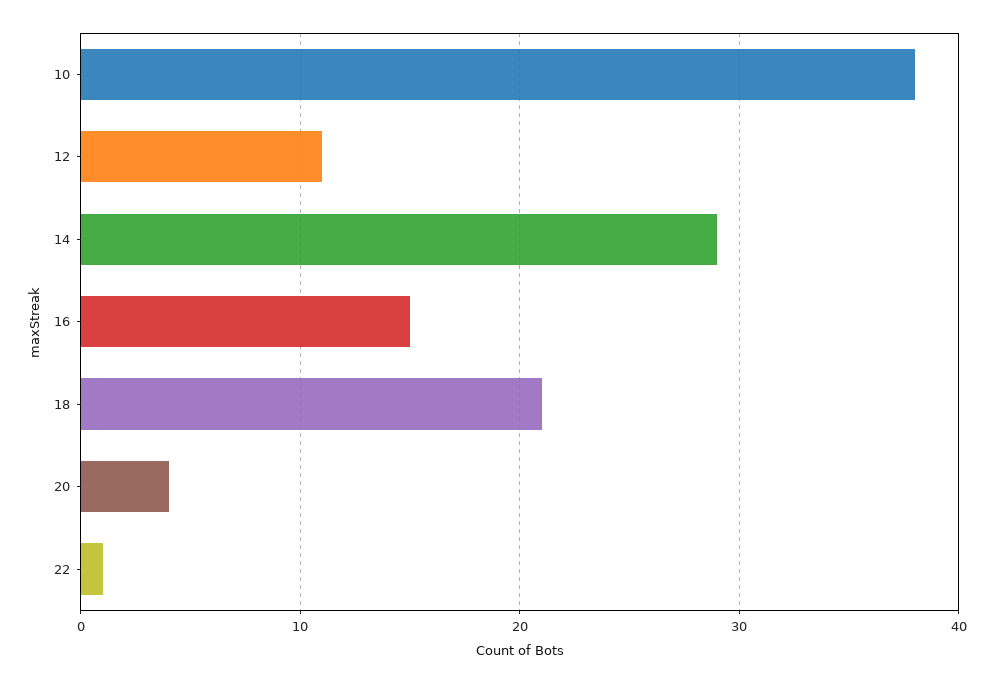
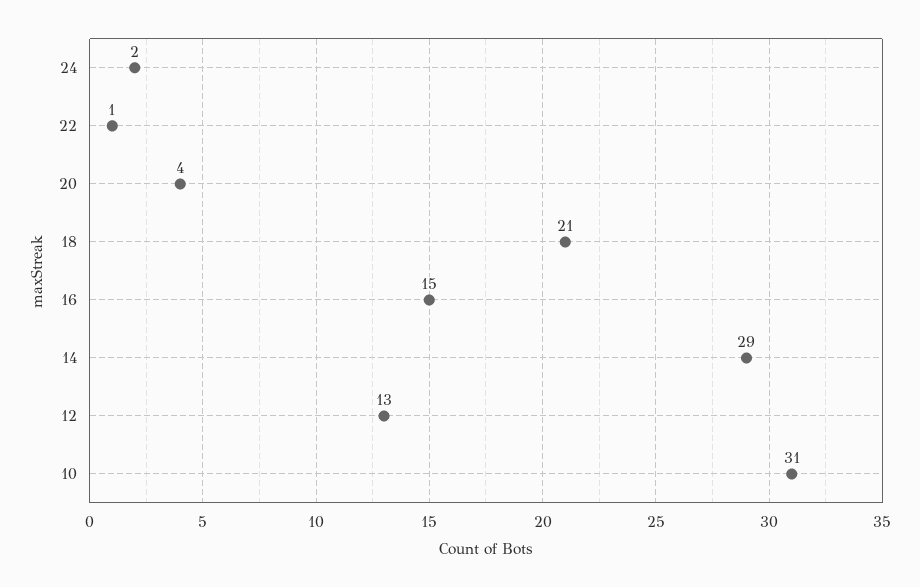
10: 38 -> 31
12: 11 -> 13
24: none -> 2

